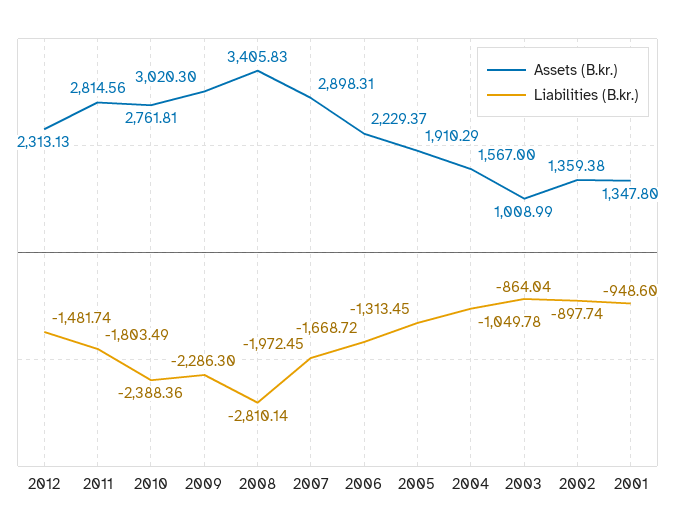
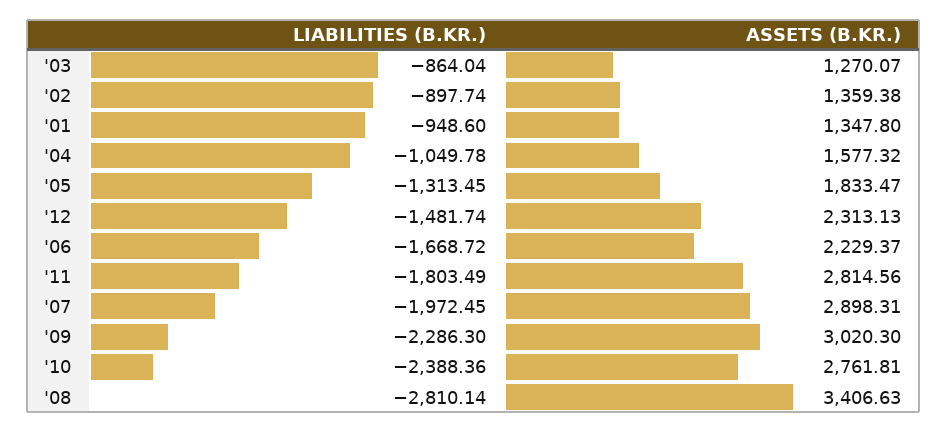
Assets (B.kr.), 2008: 3405.83 -> 3406.63
Assets (B.kr.), 2005: 1910.29 -> 1833.47
Assets (B.kr.), 2004: 1567 -> 1577.32
Assets (B.kr.), 2003: 1008.99 -> 1270.07

